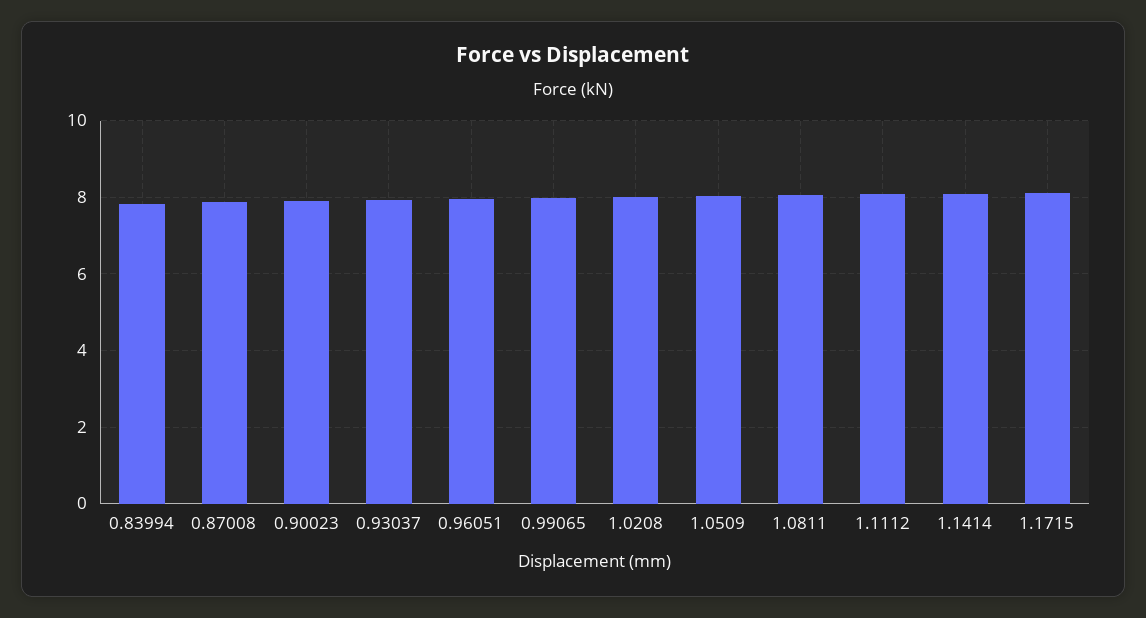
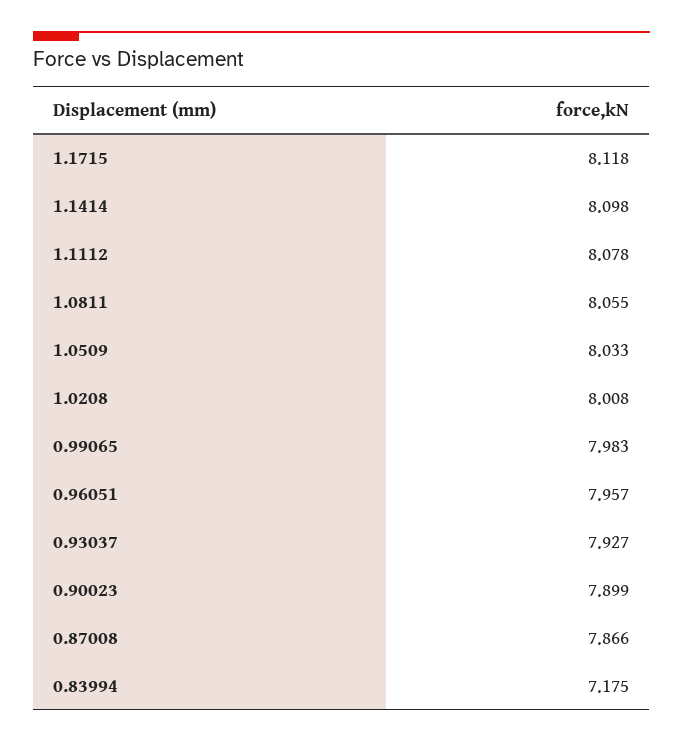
0.83994: 7.8 -> 7.175

